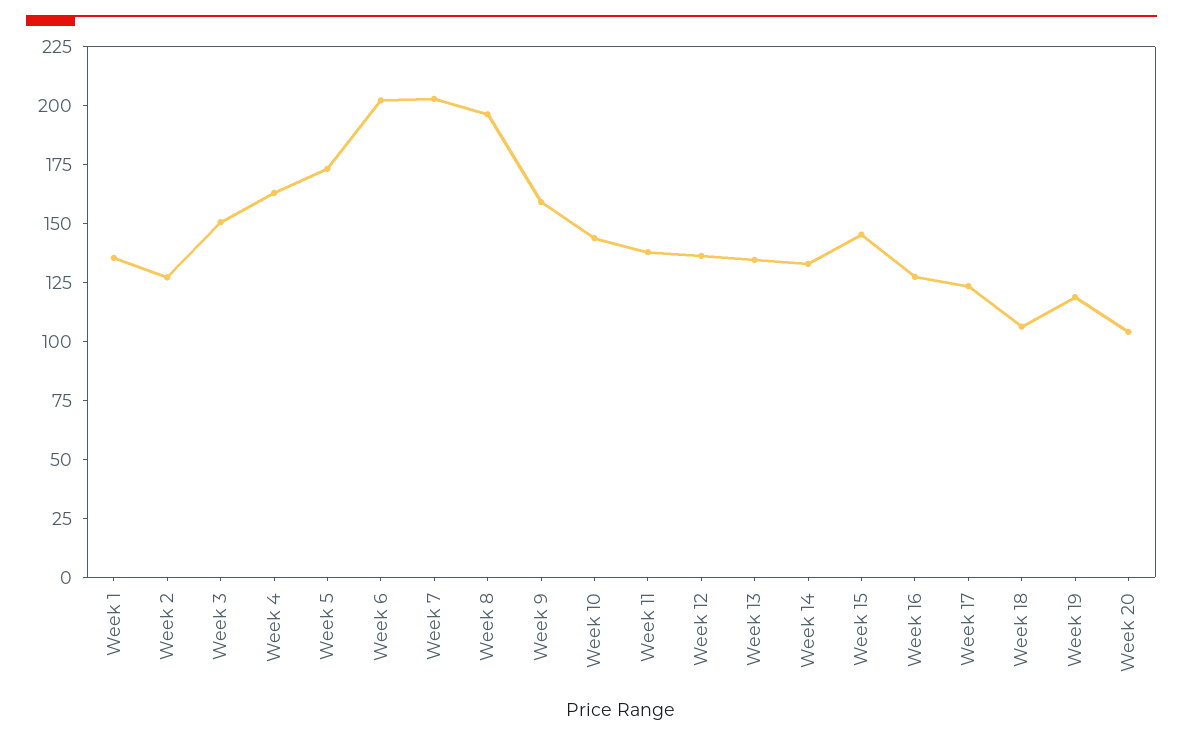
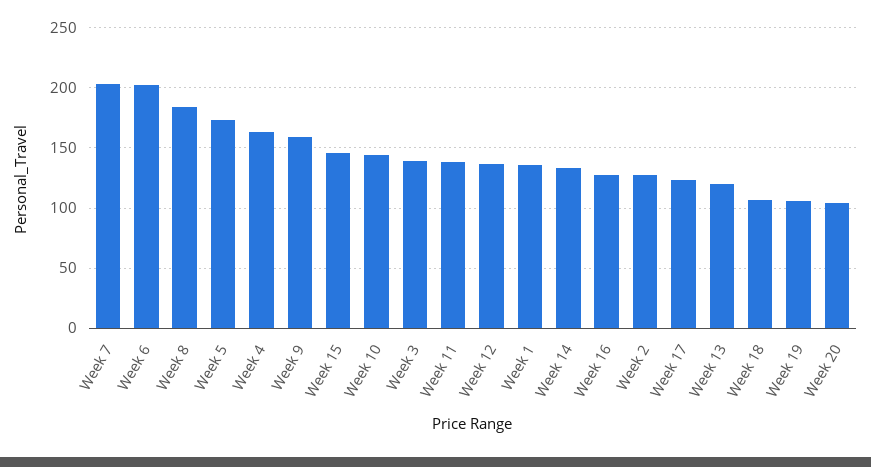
Week 3: 150 -> 140
Week 8: 195 -> 185
Week 13: 135 -> 120
Week 19: 120 -> 105

